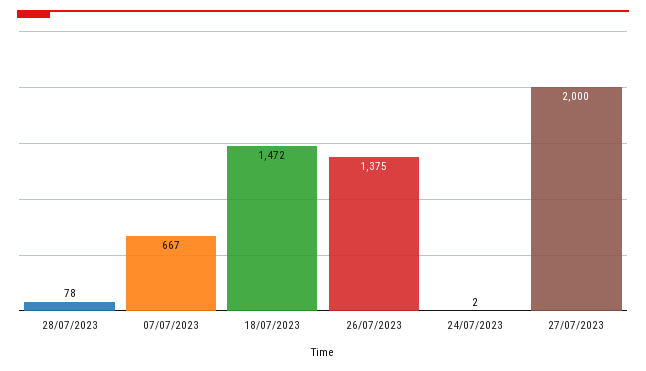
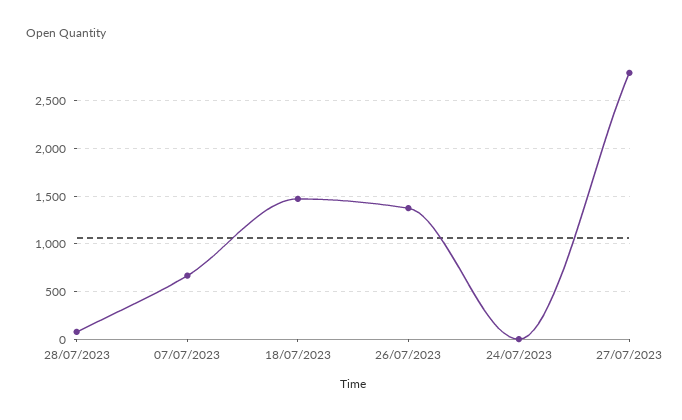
27/07/2023: 2000 -> 2800

